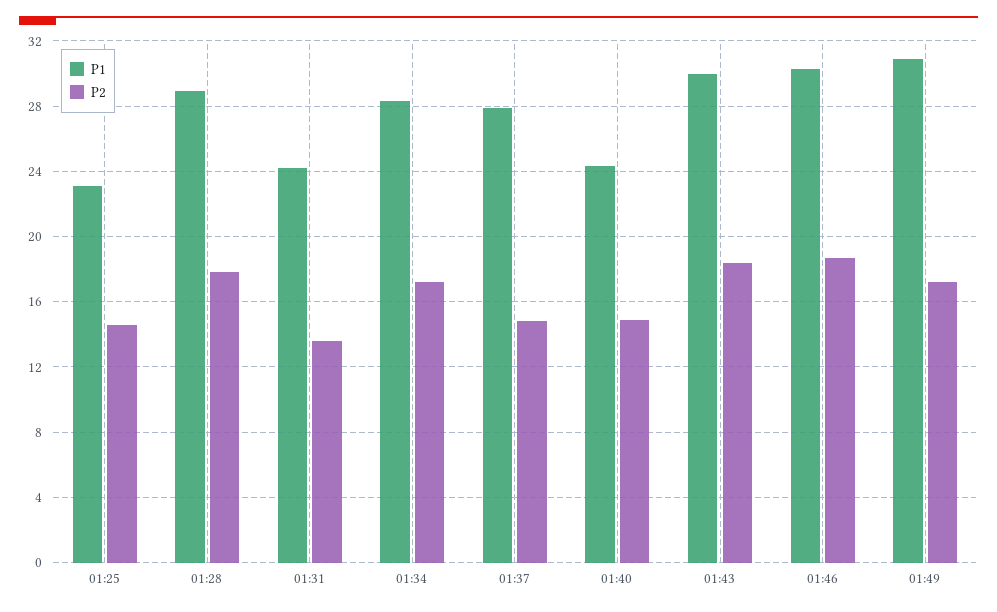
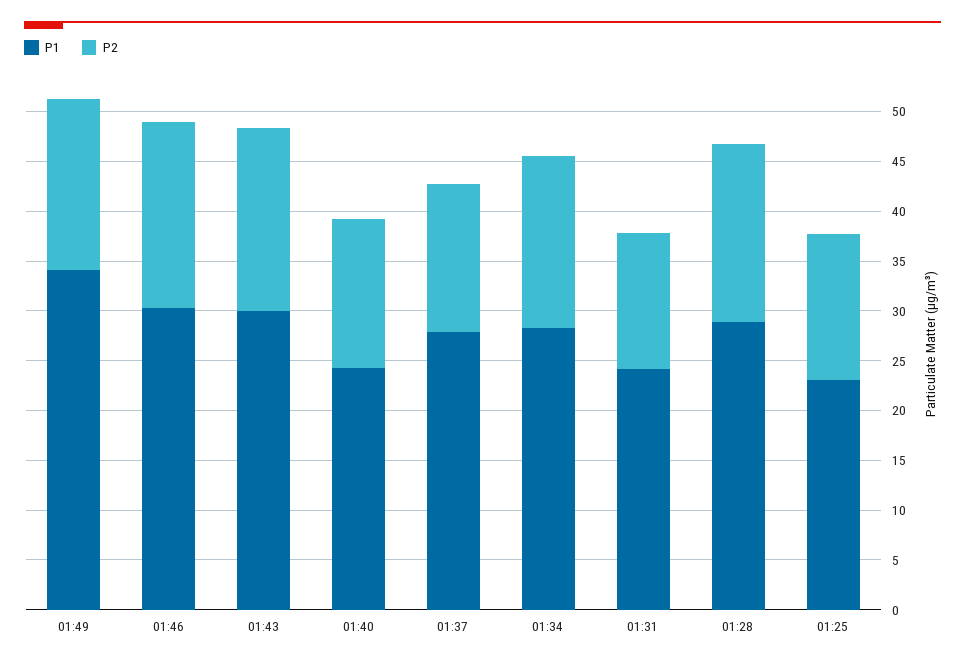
P1, 01:49: 31 -> 34

